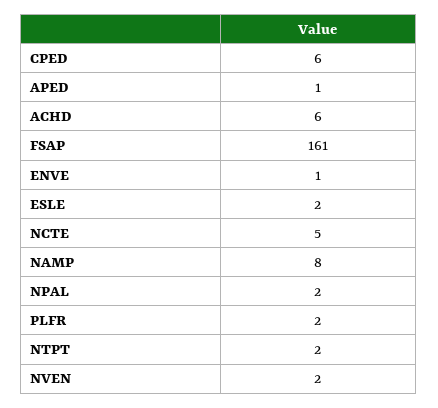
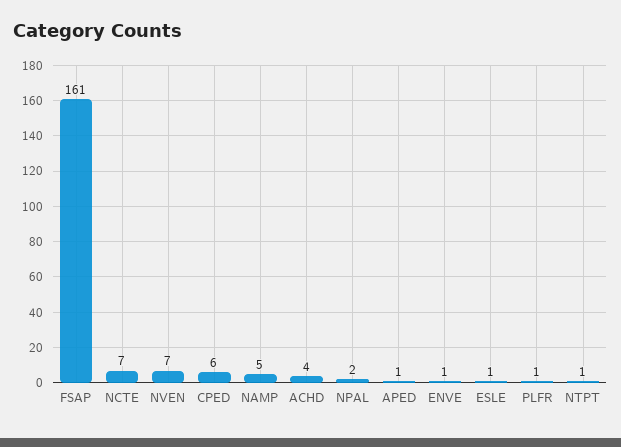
ACHD: 6 -> 4
ESLE: 2 -> 1
NCTE: 5 -> 7
NAMP: 8 -> 5
PLFR: 2 -> 1
NTPT: 2 -> 1
NVEN: 2 -> 7

